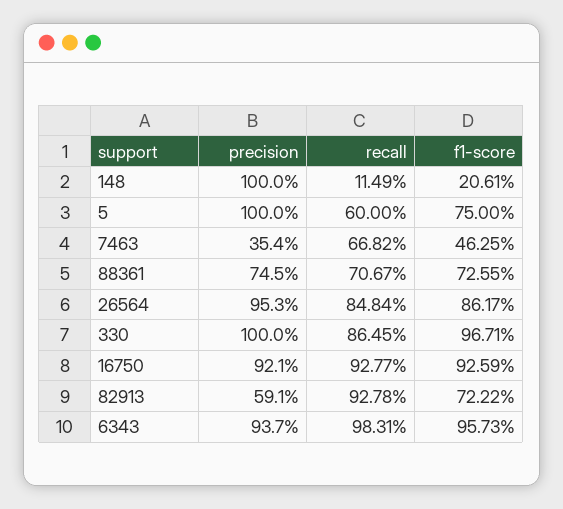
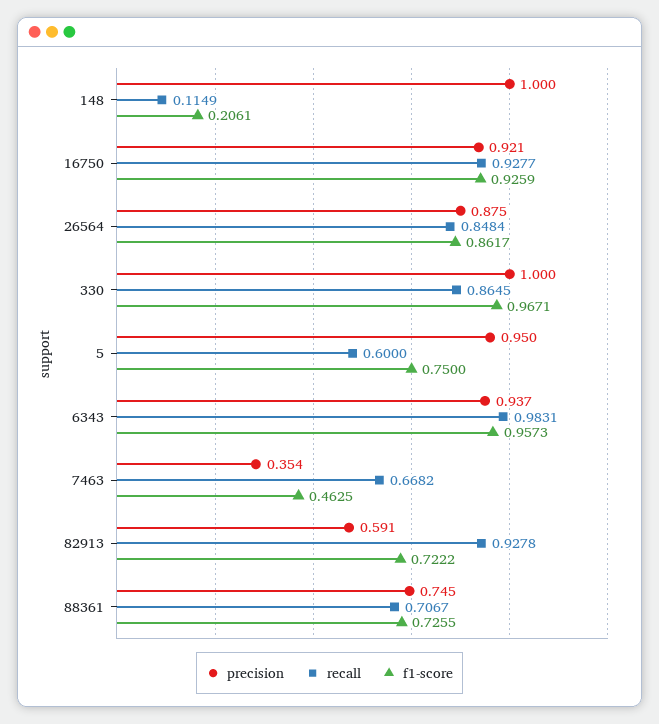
precision, 5: 1 -> 0.95
precision, 26564: 0.953 -> 0.875

